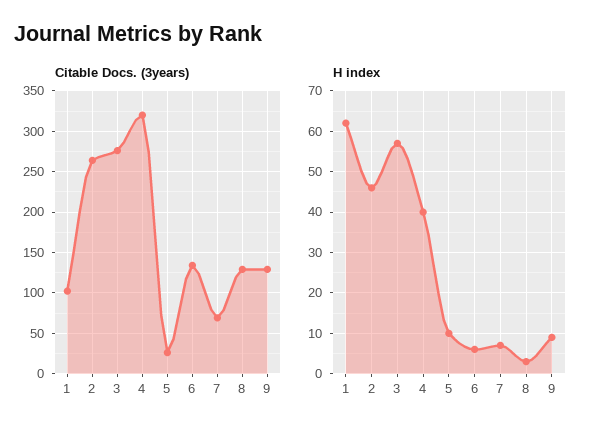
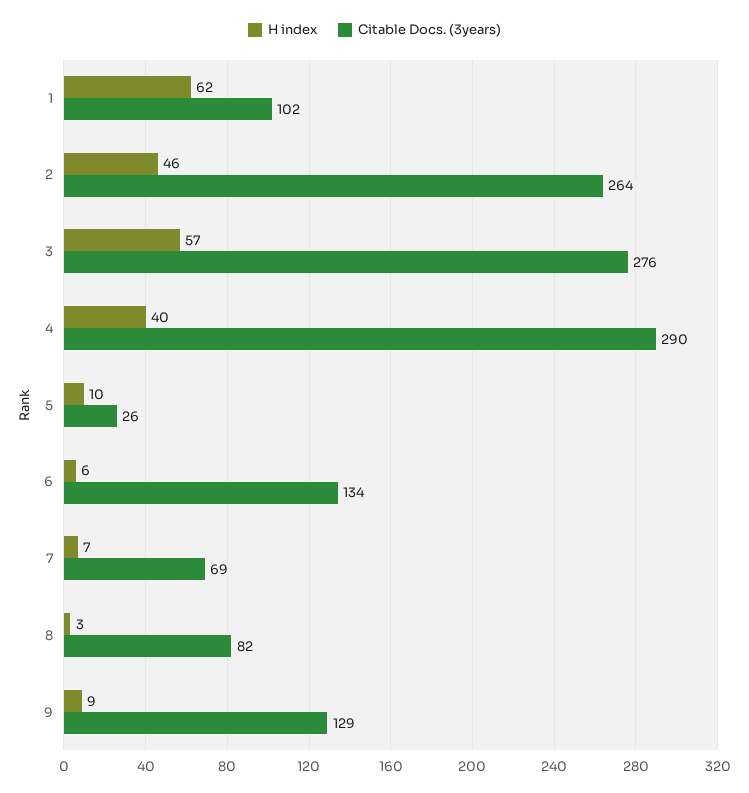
Citable Docs. (3years), 4: 320 -> 290
Citable Docs. (3years), 8: 130 -> 82

